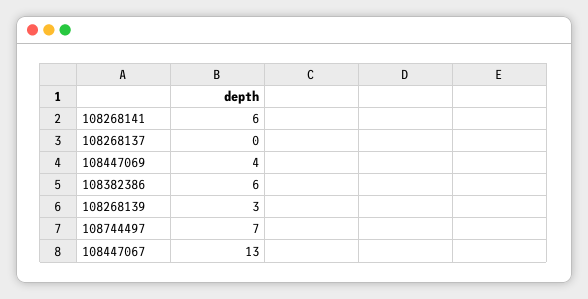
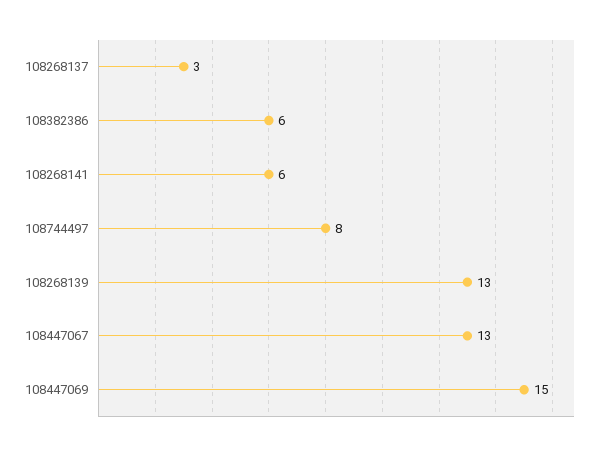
108268137: 0 -> 3
108447069: 4 -> 15
108268139: 3 -> 13
108744497: 7 -> 8

